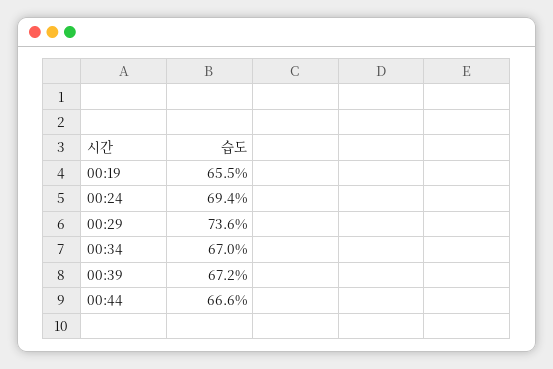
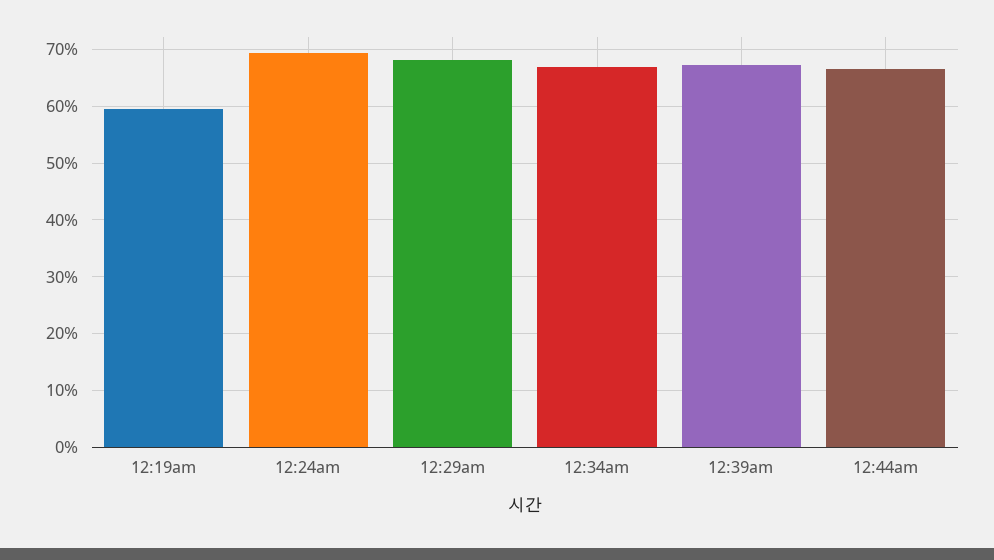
00:19: 65.5 -> 60
00:29: 73.6 -> 68

